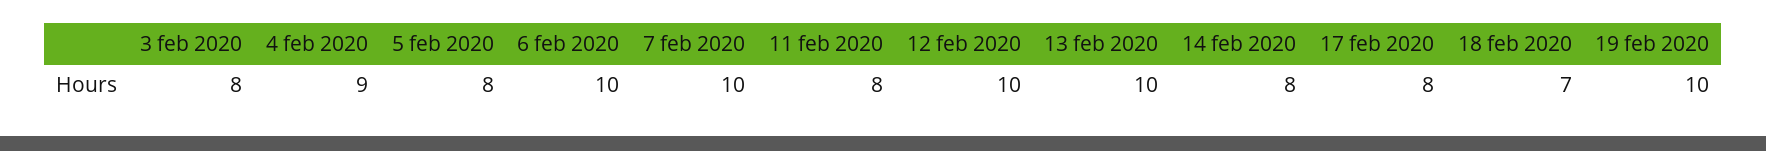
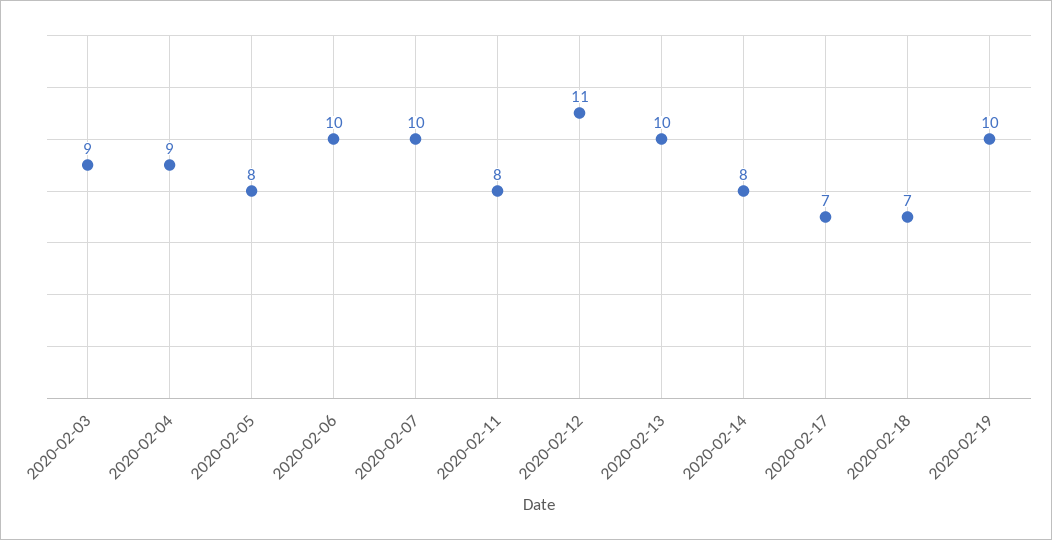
3 feb 2020: 8 -> 9
12 feb 2020: 10 -> 11
17 feb 2020: 8 -> 7

